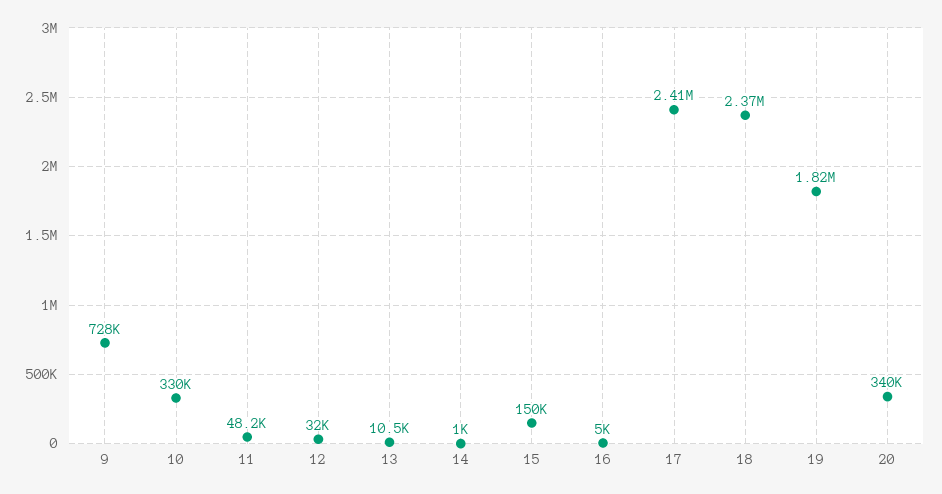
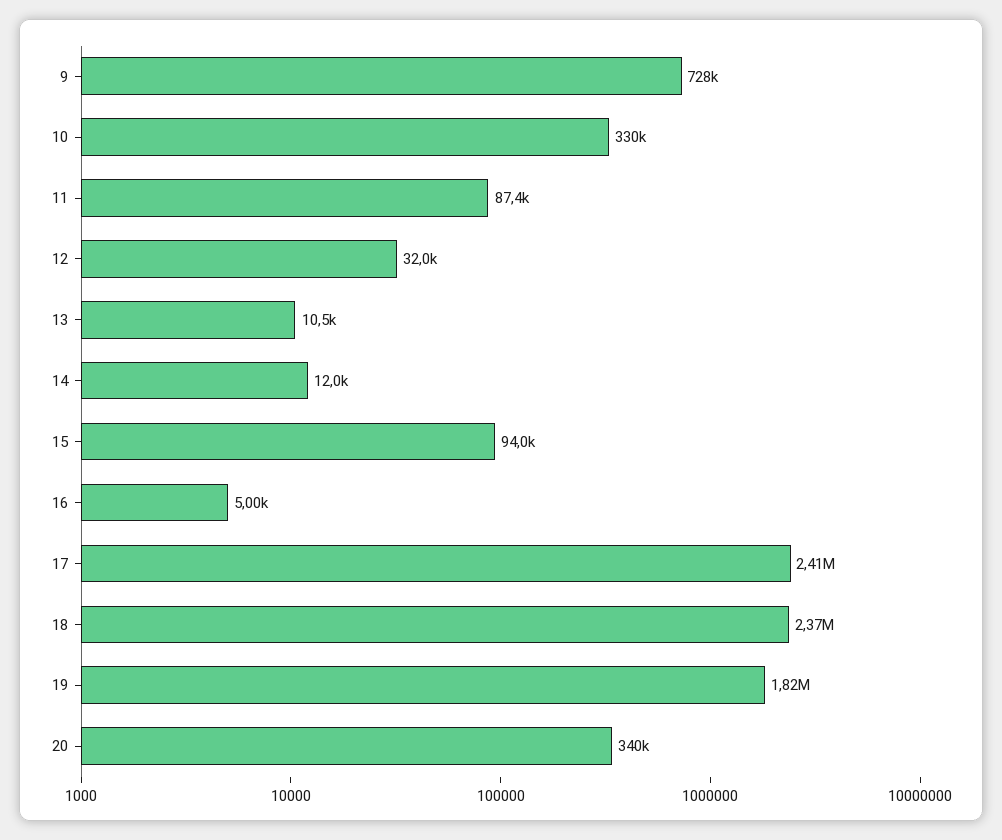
11: 48200 -> 87400
14: 1000 -> 12000
15: 150000 -> 94000

